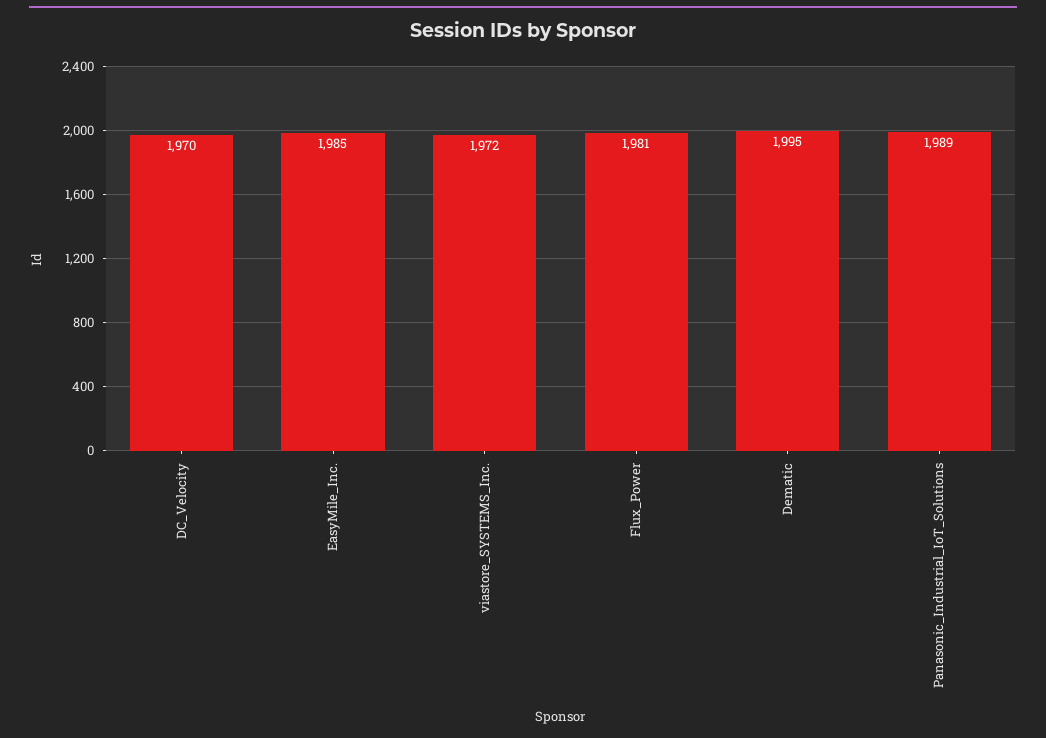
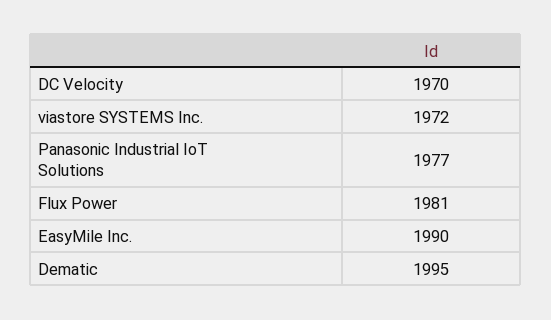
EasyMile_Inc.: 1985 -> 1990
Panasonic_Industrial_IoT_Solutions: 1989 -> 1977

